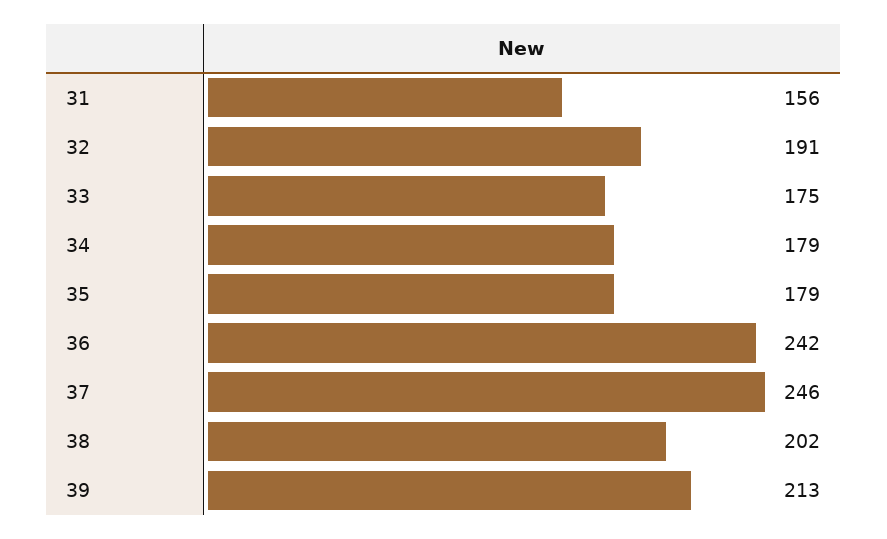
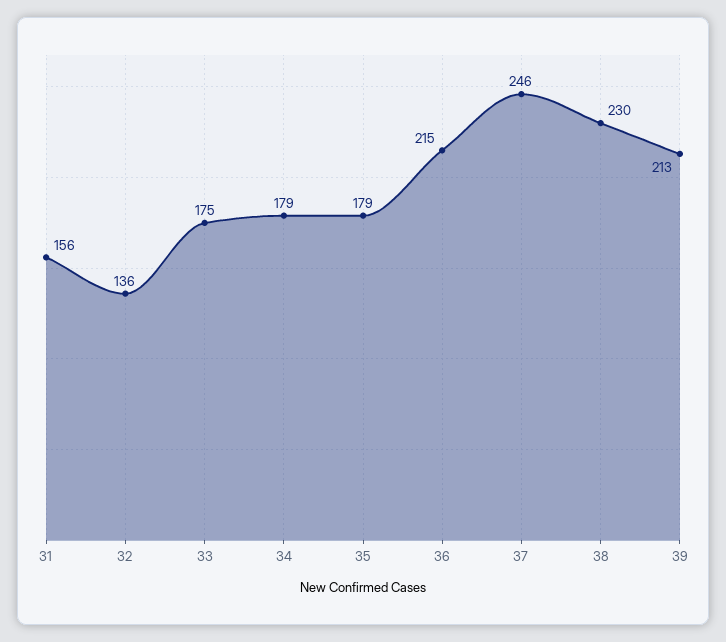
32: 191 -> 136
36: 242 -> 215
38: 202 -> 230

